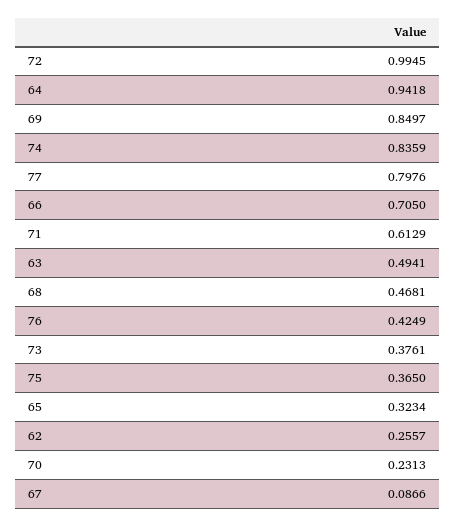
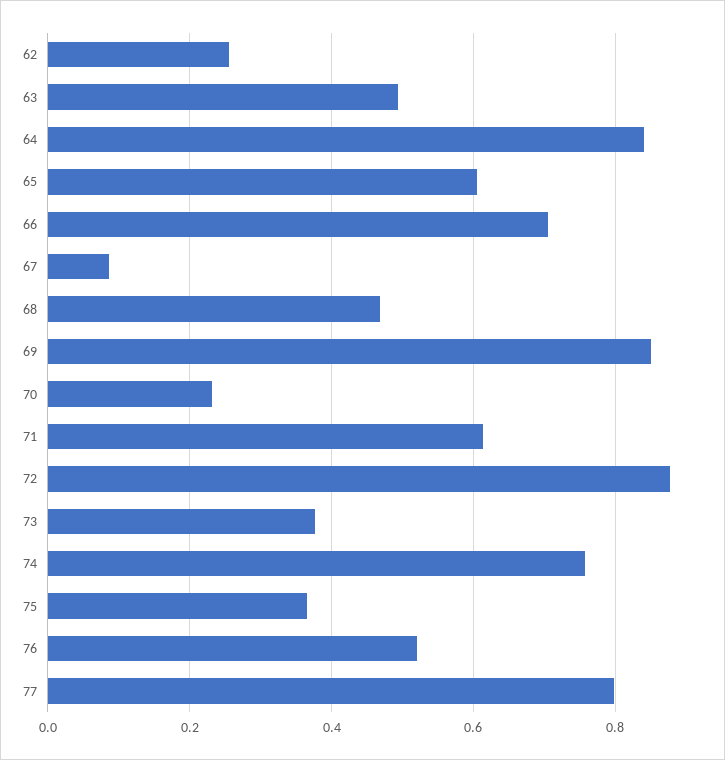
72: 0.9945 -> 0.88
64: 0.9418 -> 0.84
74: 0.8359 -> 0.76
76: 0.4249 -> 0.52
65: 0.3234 -> 0.6

